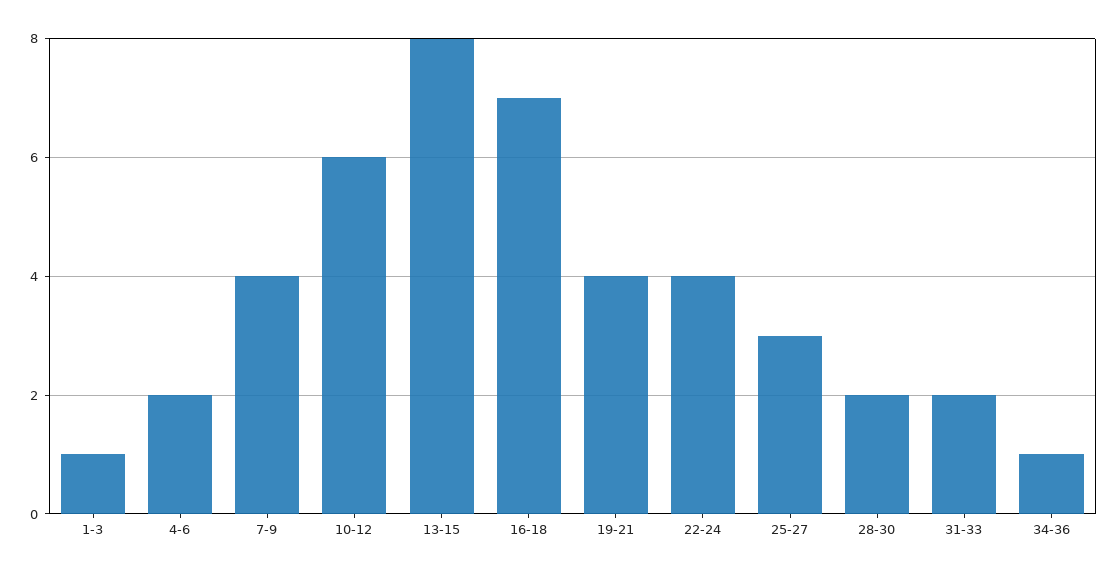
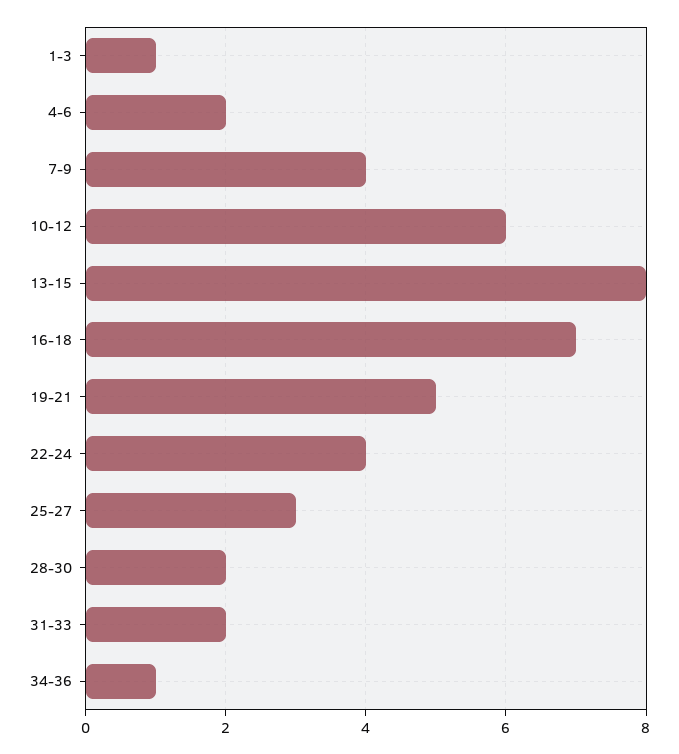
19-21: 4 -> 5

